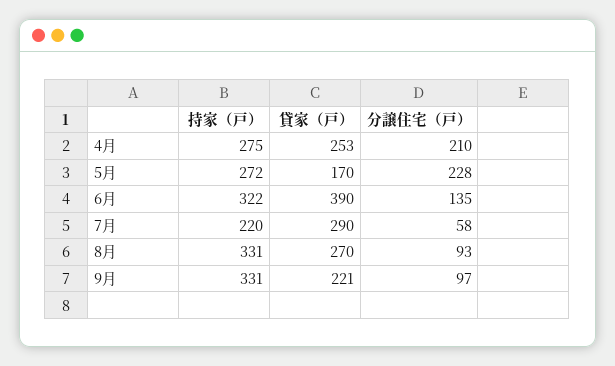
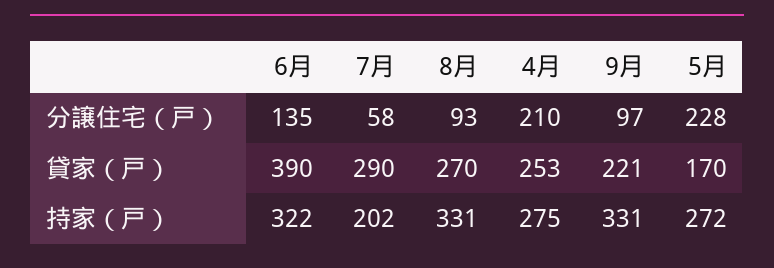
持家（戸）, 7月: 220 -> 202

